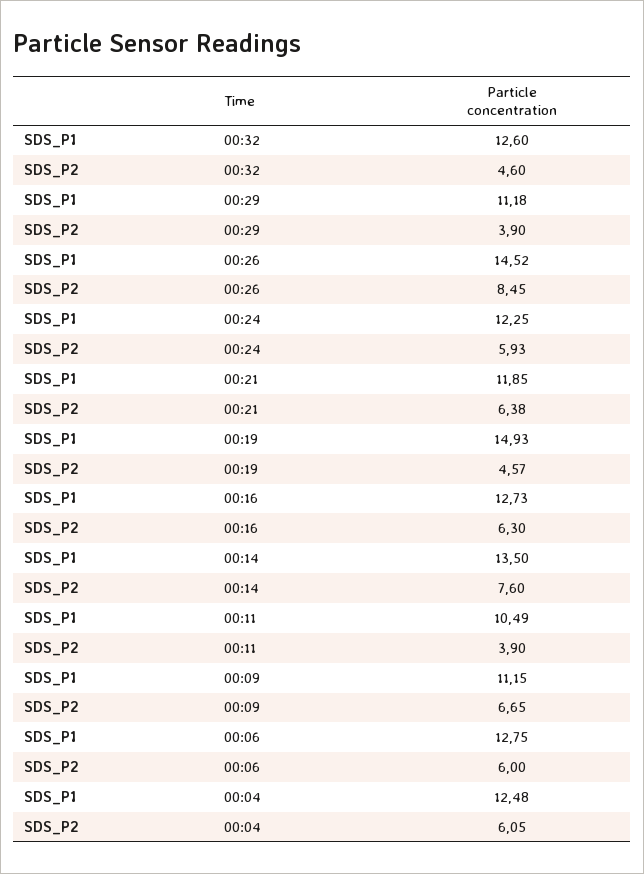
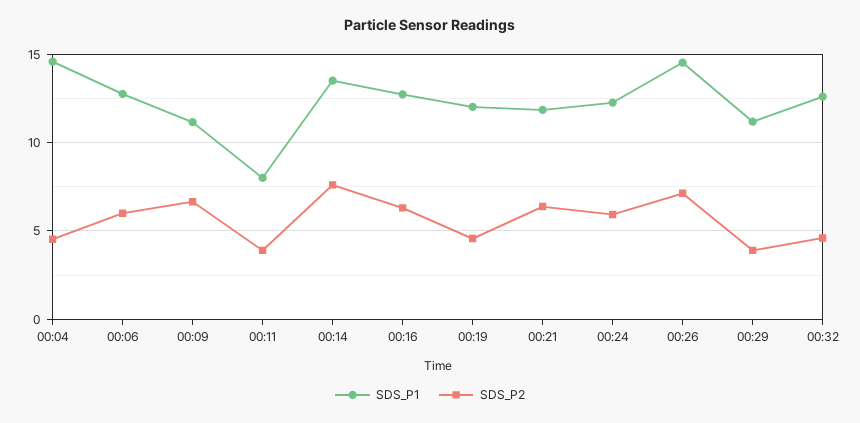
SDS_P2, 00:26: 8.45 -> 7
SDS_P1, 00:19: 14.93 -> 12
SDS_P1, 00:11: 10.49 -> 8
SDS_P1, 00:04: 12.48 -> 14.5
SDS_P2, 00:04: 6.05 -> 4.5

